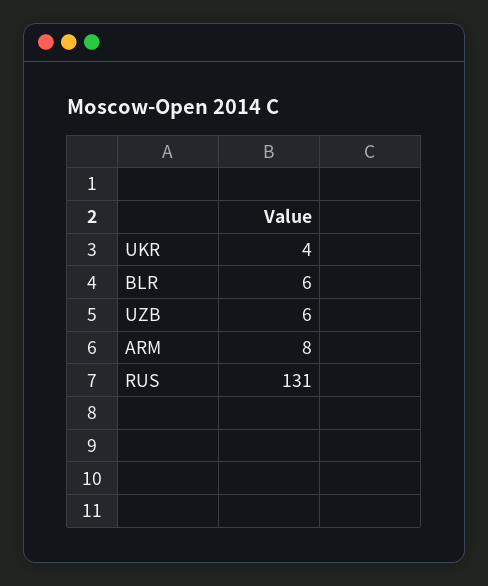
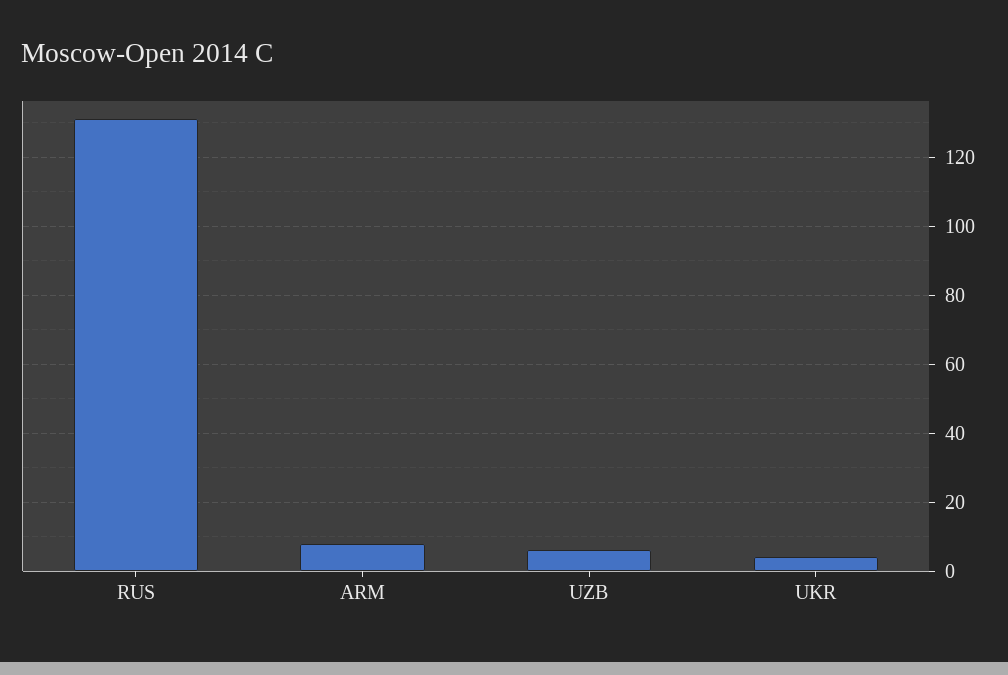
BLR: 6 -> none

